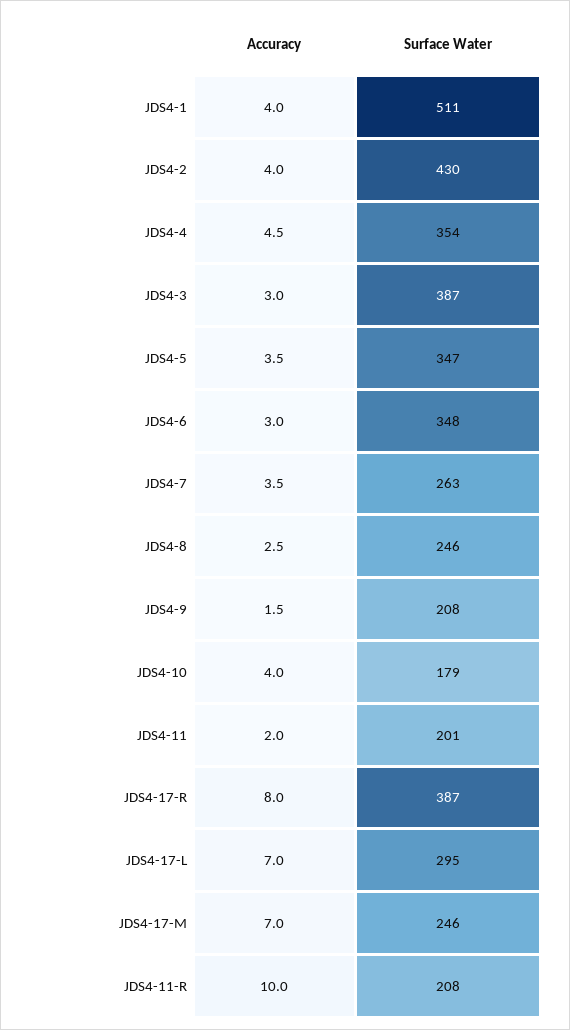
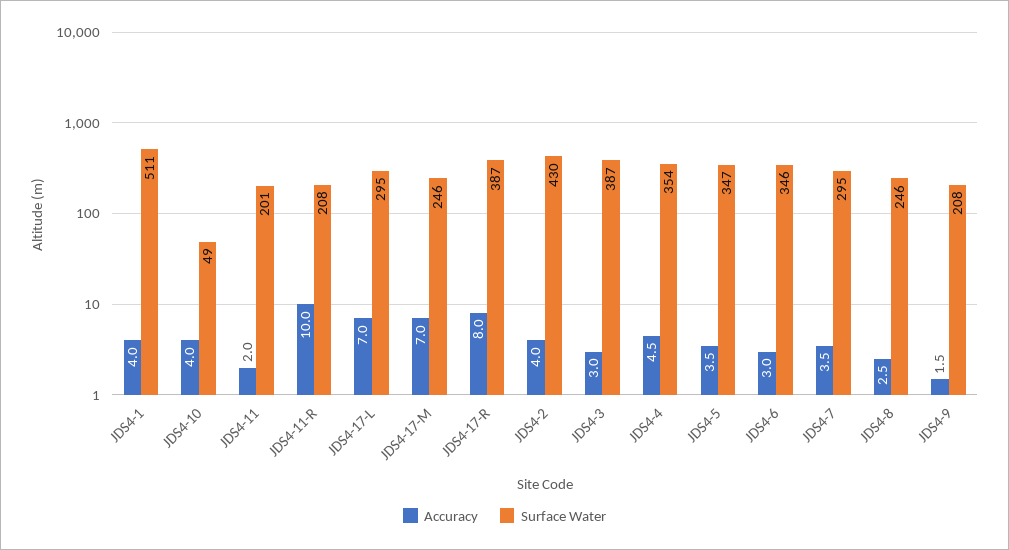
Surface Water, JDS4-6: 348 -> 346
Surface Water, JDS4-7: 263 -> 295
Surface Water, JDS4-10: 179 -> 49

